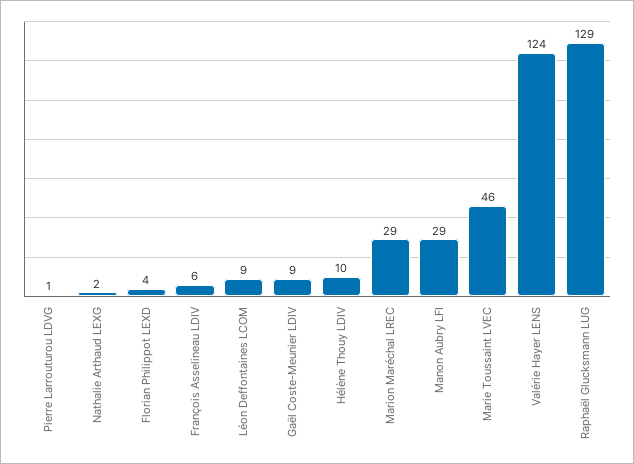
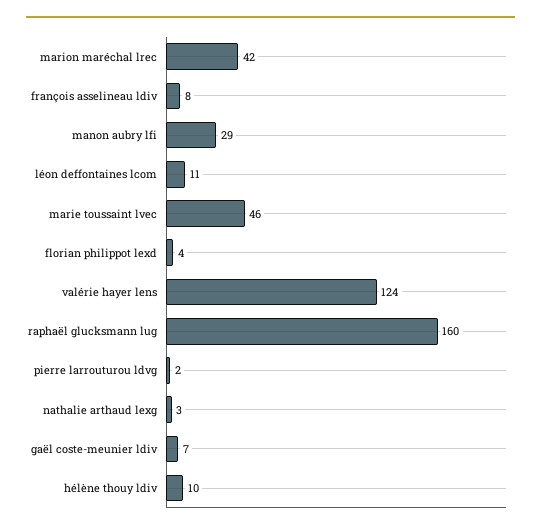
Pierre Larrouturou LDVG: 1 -> 2
Nathalie Arthaud LEXG: 2 -> 3
François Asselineau LDIV: 6 -> 8
Léon Deffontaines LCOM: 9 -> 11
Gaël Coste-Meunier LDIV: 9 -> 7
Marion Maréchal LREC: 29 -> 42
Raphaël Glucksmann LUG: 129 -> 160

